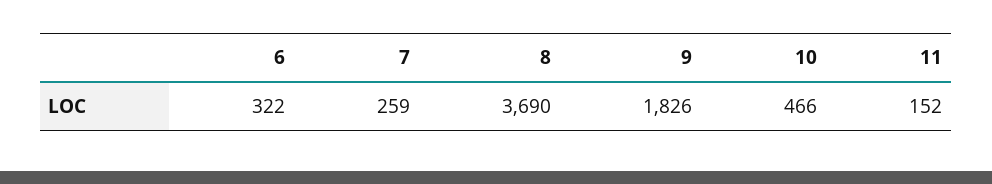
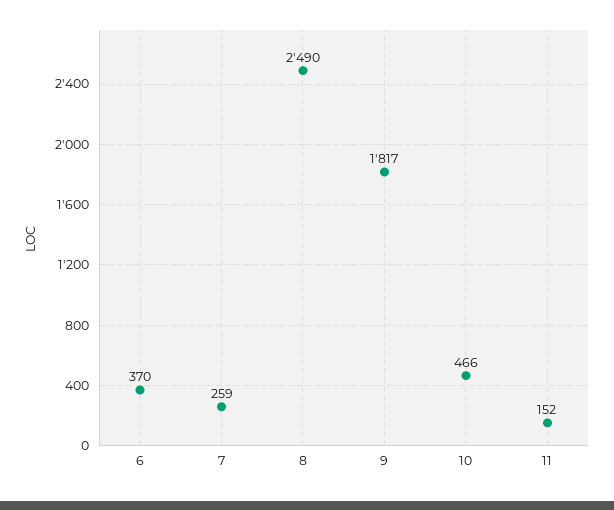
6: 322 -> 370
8: 3690 -> 2490
9: 1826 -> 1817

